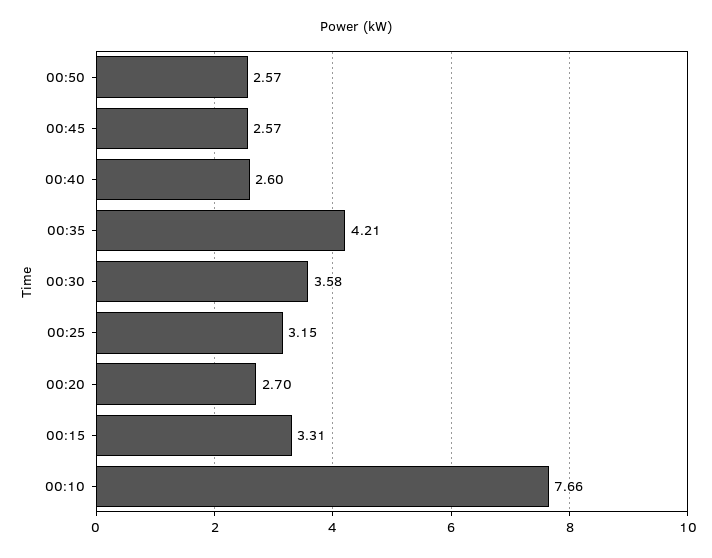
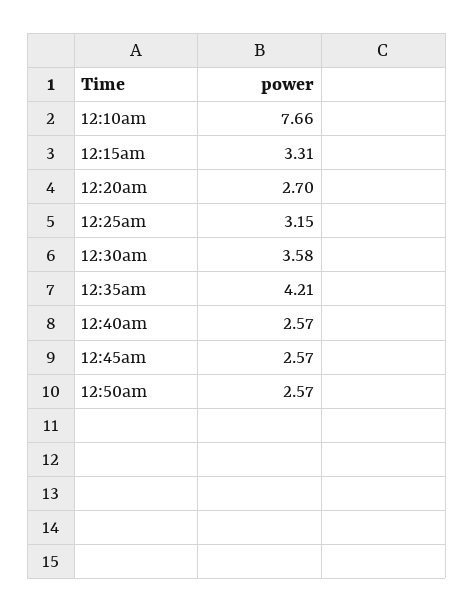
00:40: 2.6 -> 2.57

